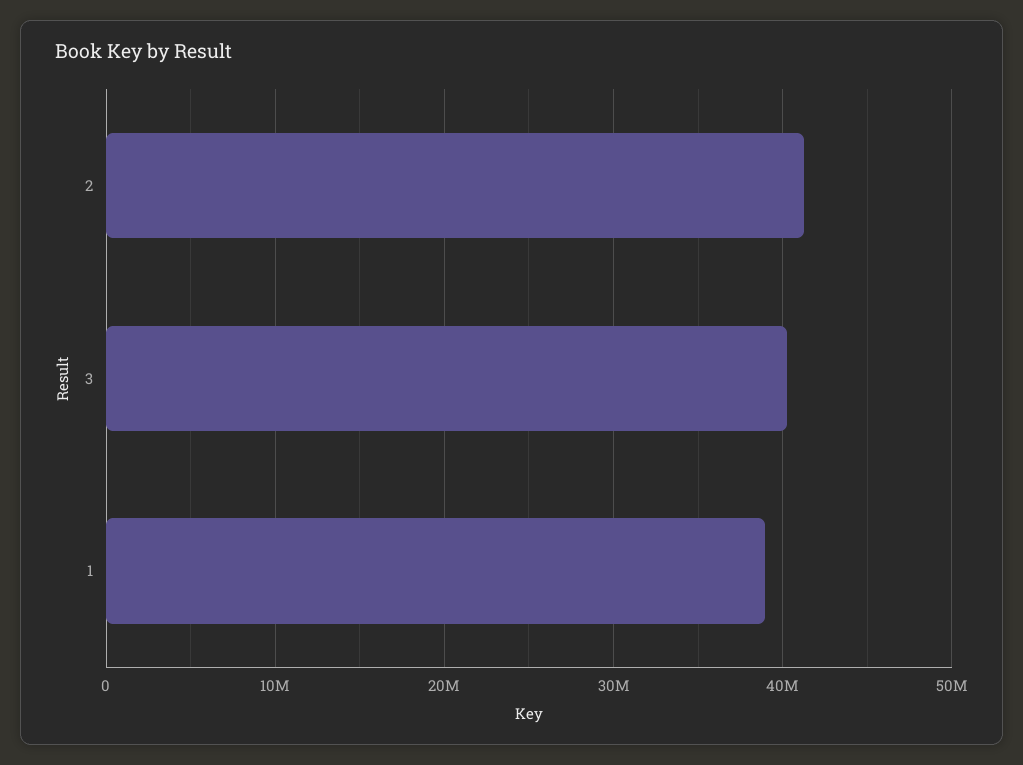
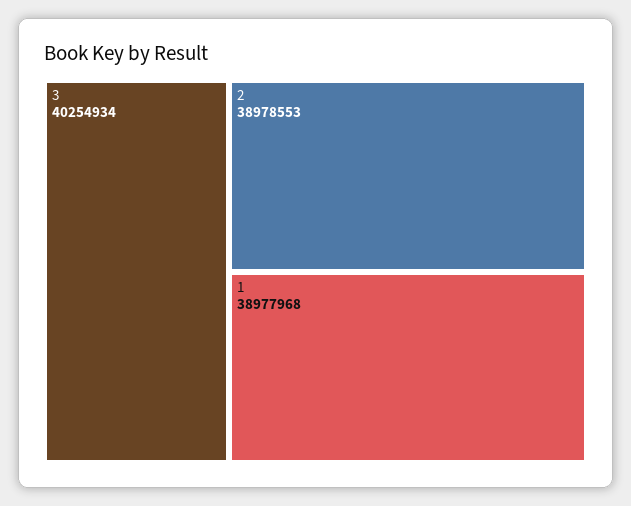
2: 41000000 -> 38978553

